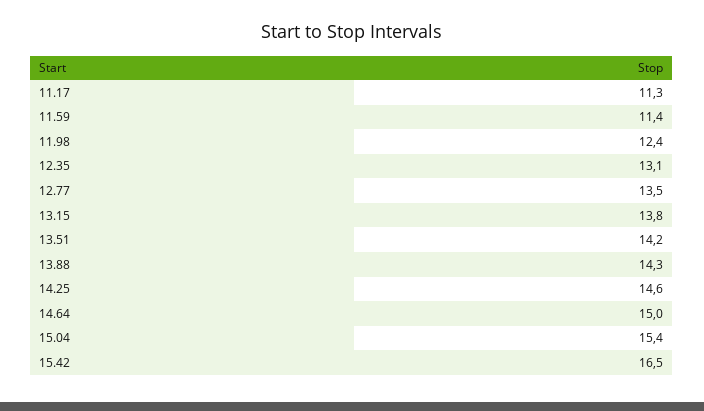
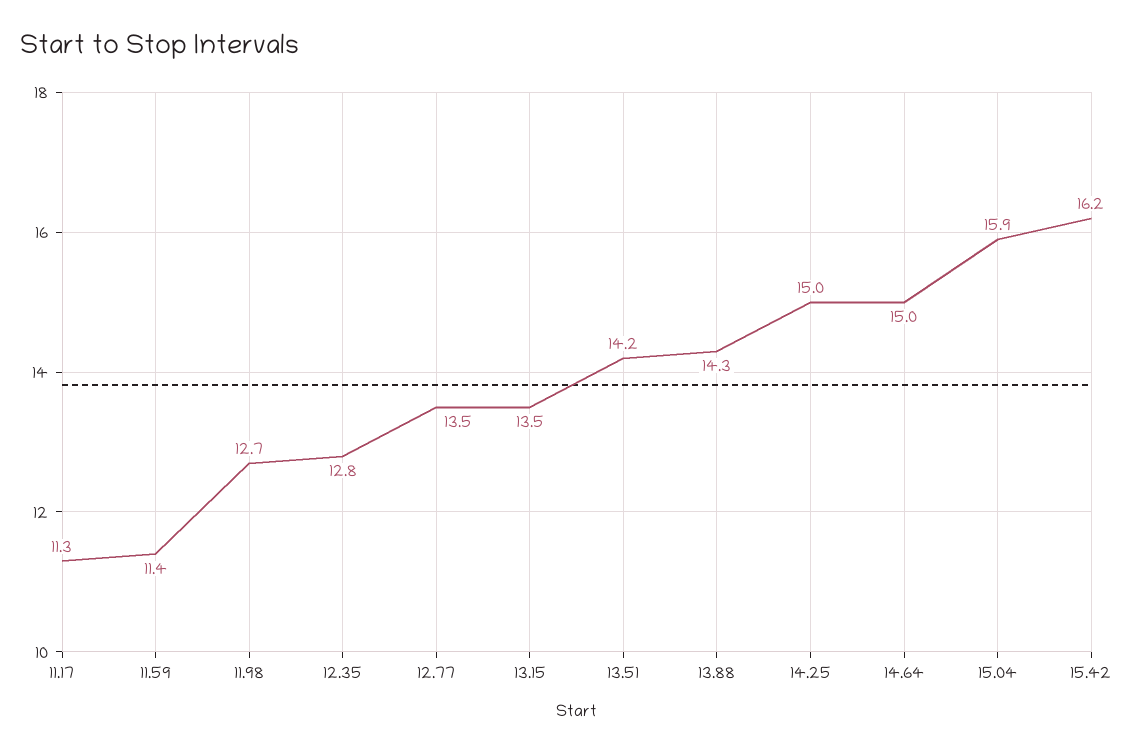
11.98: 12.4 -> 12.7
12.35: 13.1 -> 12.8
13.15: 13.8 -> 13.5
14.25: 14.6 -> 15
15.04: 15.4 -> 15.9
15.42: 16.5 -> 16.2

